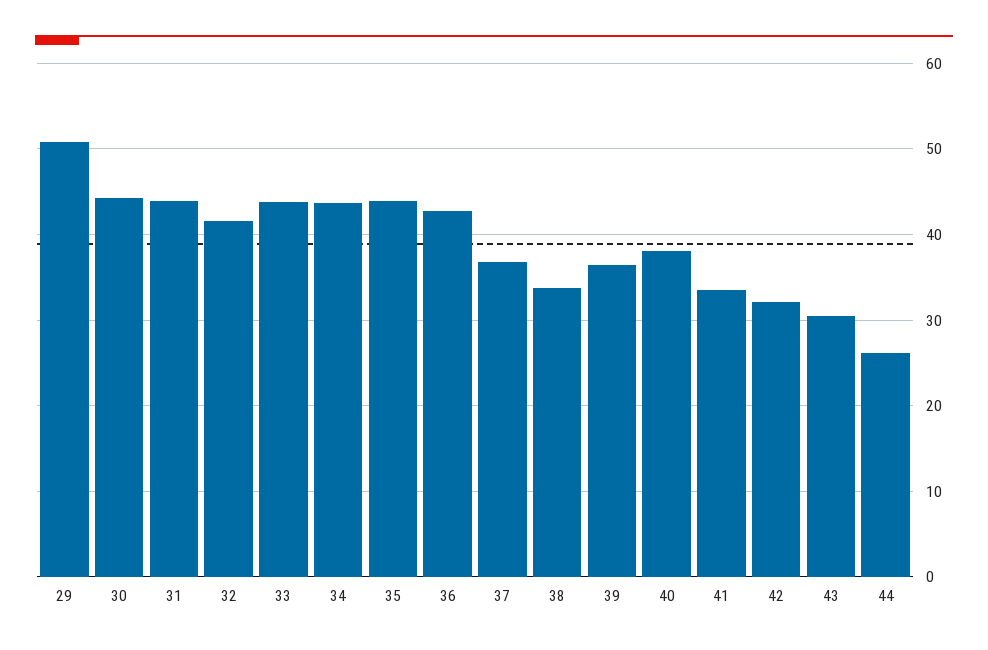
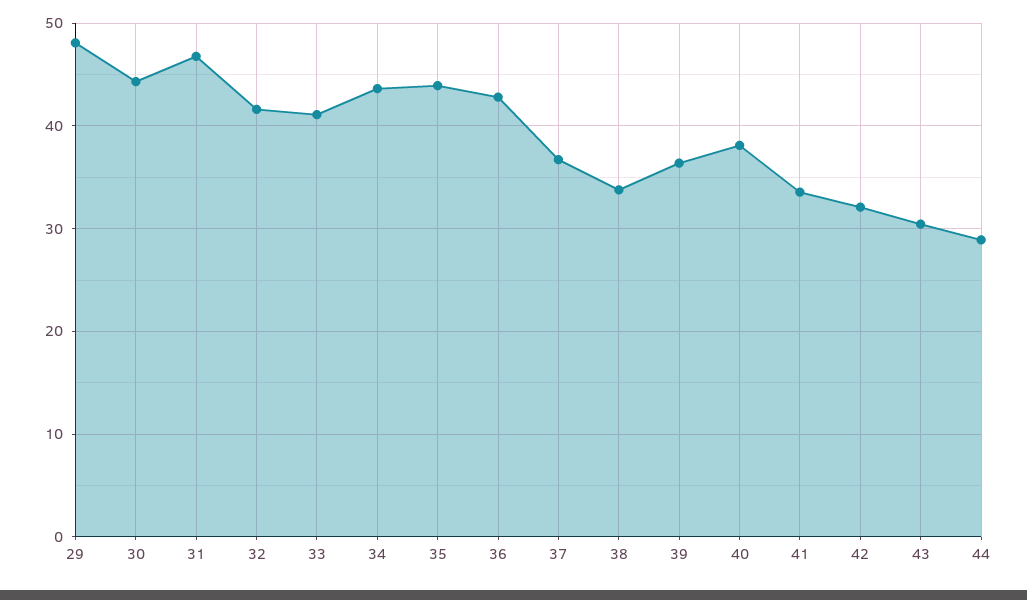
29: 51 -> 48
31: 44 -> 47
33: 44 -> 41
44: 26 -> 29

